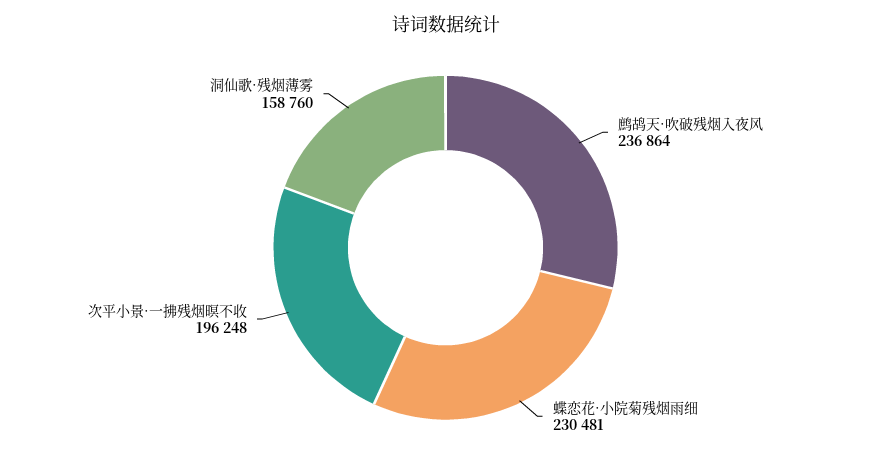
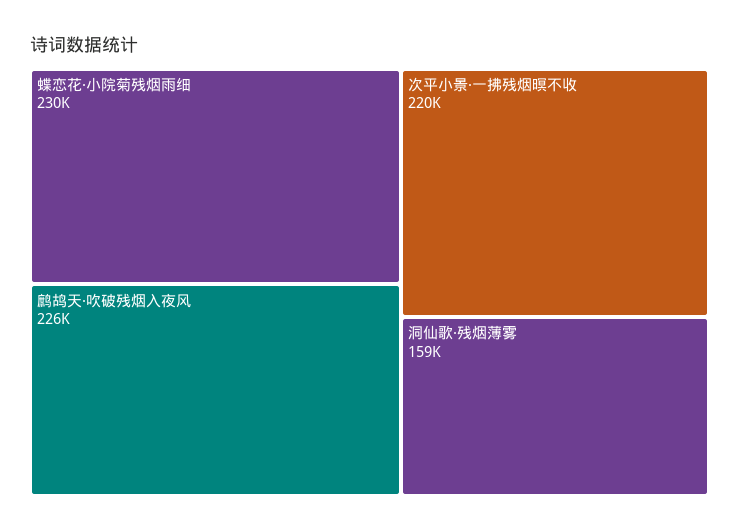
鹧鸪天·吹破残烟入夜风: 236864 -> 226000
次平小景·一拂残烟暝不收: 196248 -> 220000

